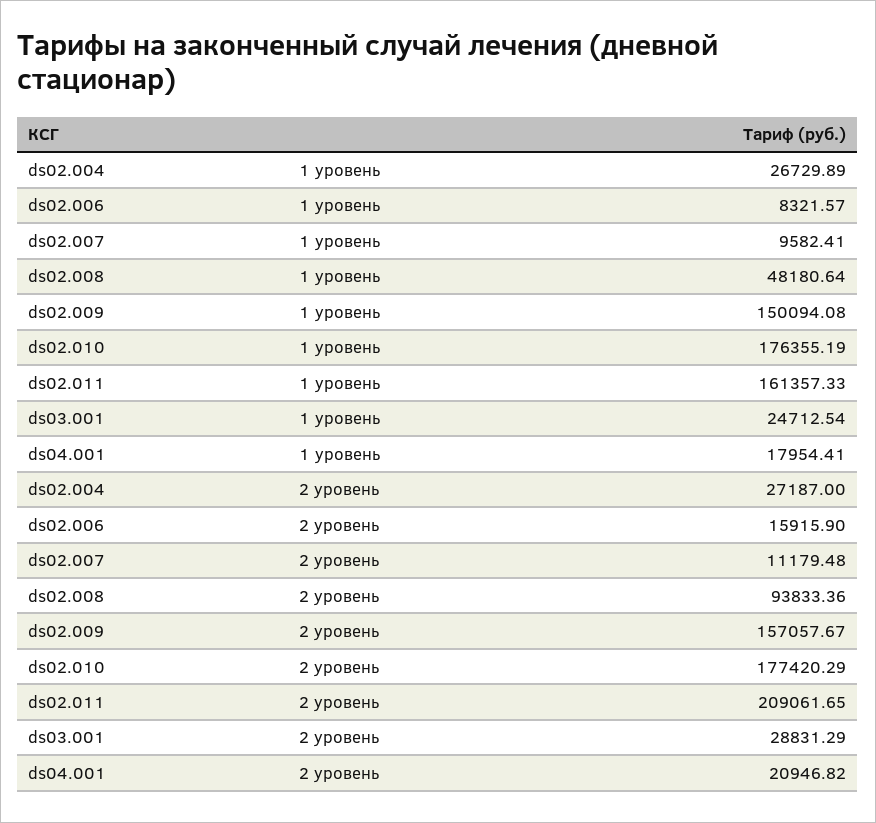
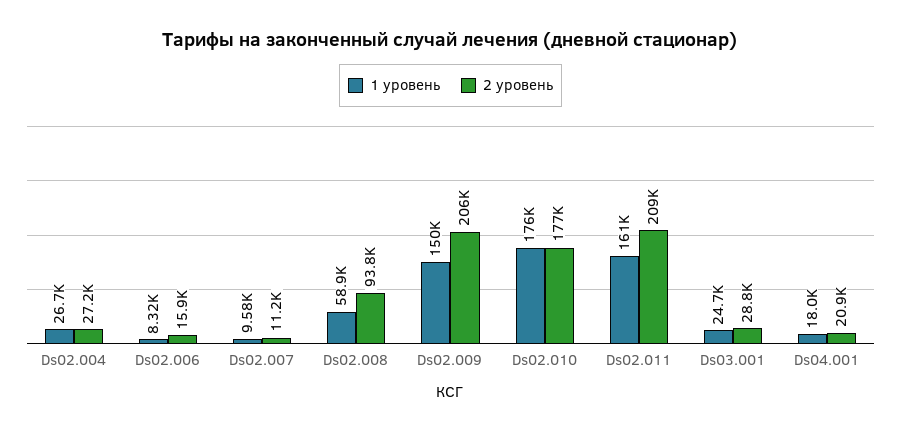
1 уровень, ds02.008: 48180.64 -> 58900
2 уровень, ds02.009: 157057.67 -> 206000

